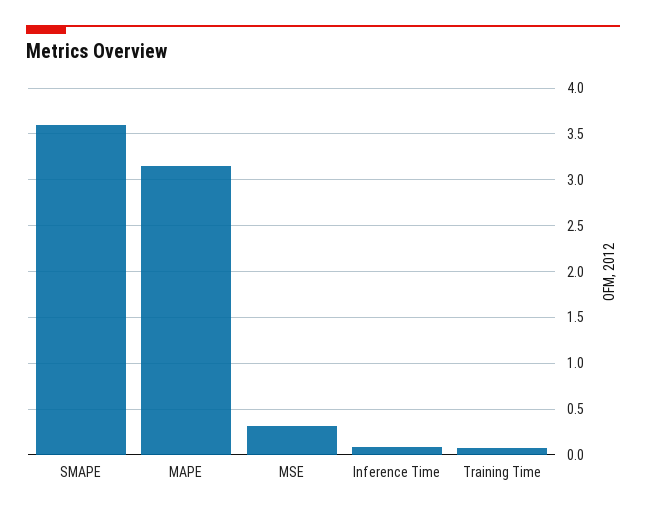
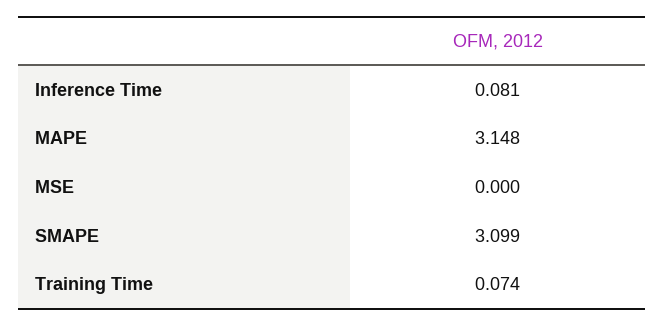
SMAPE: 3.6 -> 3.099
MSE: 0.3 -> 0

